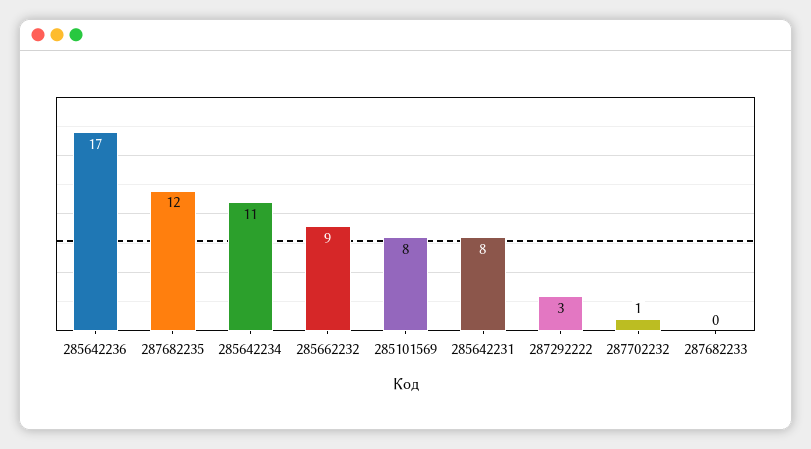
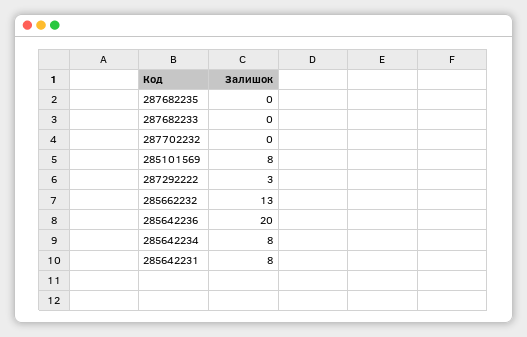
285642236: 17 -> 20
287682235: 12 -> 0
285642234: 11 -> 8
285662232: 9 -> 13
287702232: 1 -> 0

